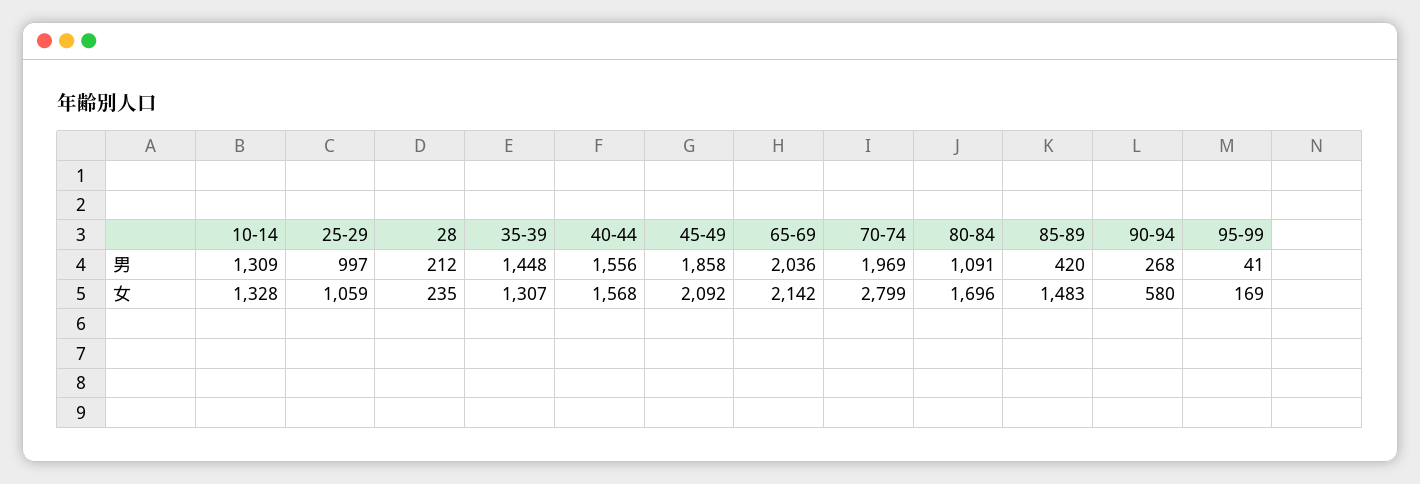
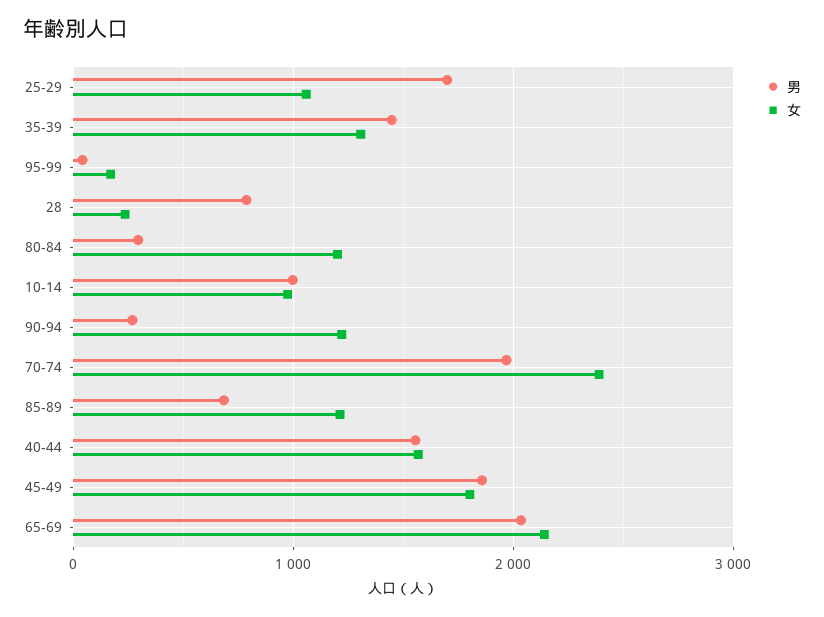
男, 10-14: 1309 -> 1000
男, 25-29: 997 -> 1700
男, 28: 212 -> 800
男, 80-84: 1091 -> 300
男, 85-89: 420 -> 700
女, 10-14: 1328 -> 1000
女, 45-49: 2092 -> 1800
女, 70-74: 2799 -> 2400
女, 80-84: 1696 -> 1200
女, 85-89: 1483 -> 1200
女, 90-94: 580 -> 1200

